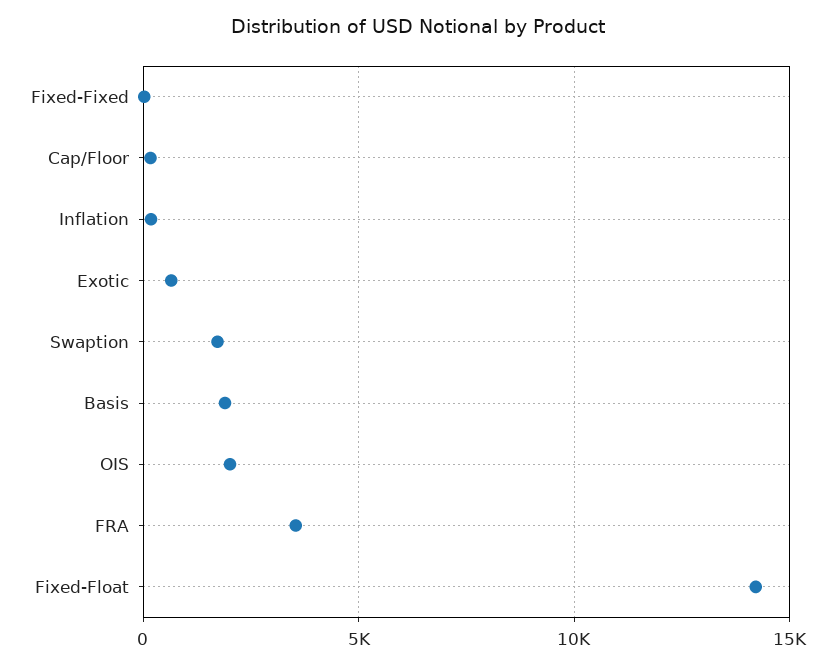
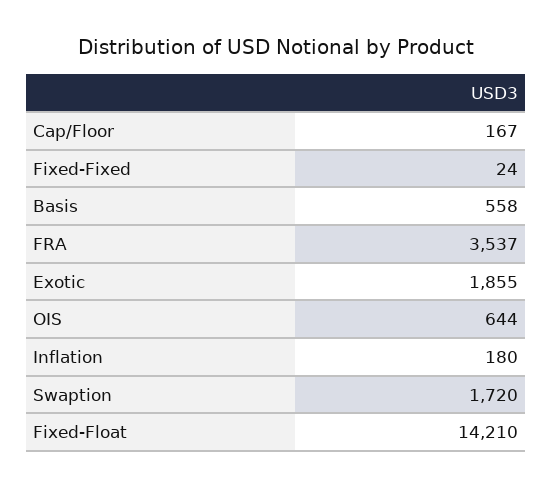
Exotic: 500 -> 1855
Basis: 2000 -> 558
OIS: 2000 -> 644

